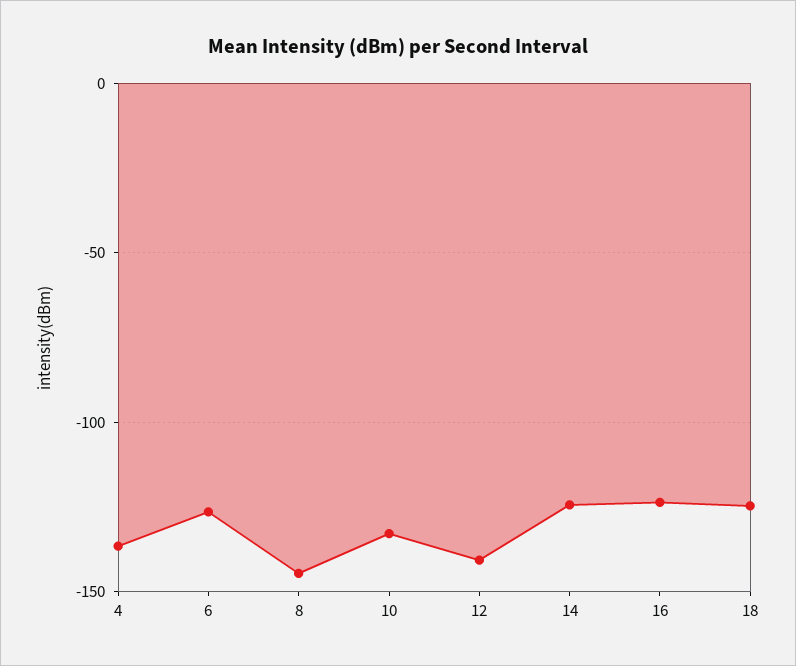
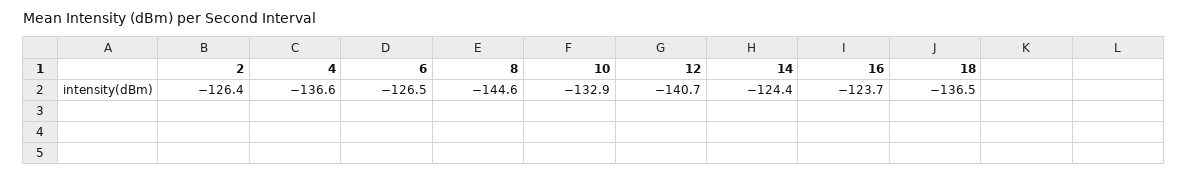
18: -125 -> -136.5
2: none -> -126.4

